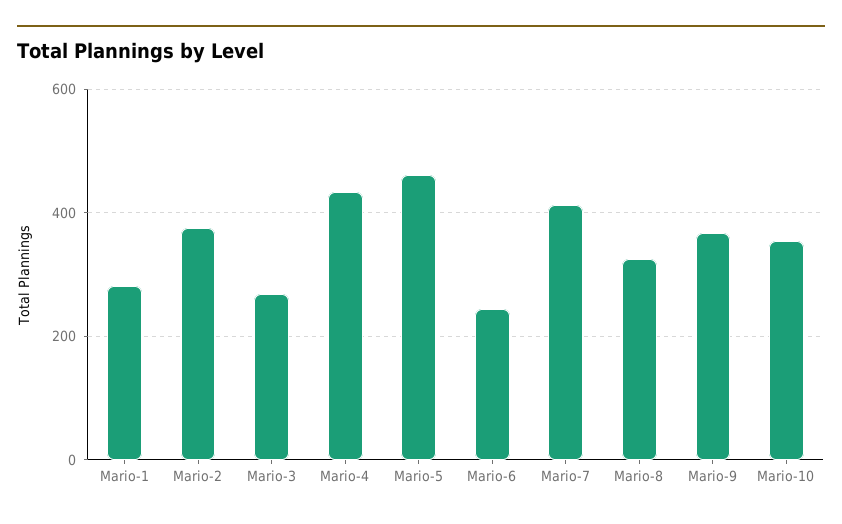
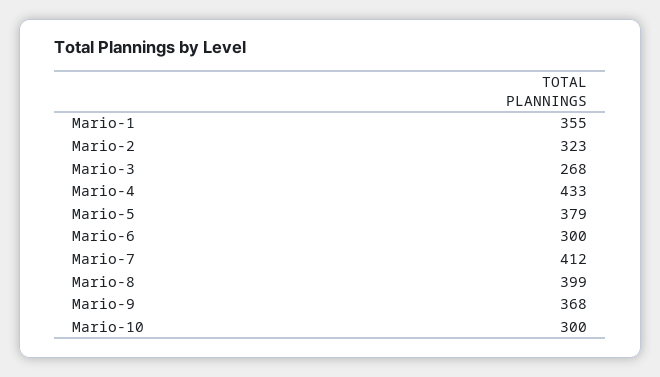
Mario-1: 280 -> 355
Mario-2: 380 -> 323
Mario-5: 460 -> 379
Mario-6: 240 -> 300
Mario-8: 320 -> 399
Mario-10: 360 -> 300

